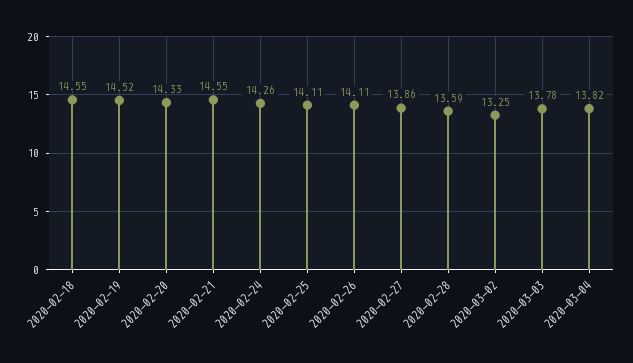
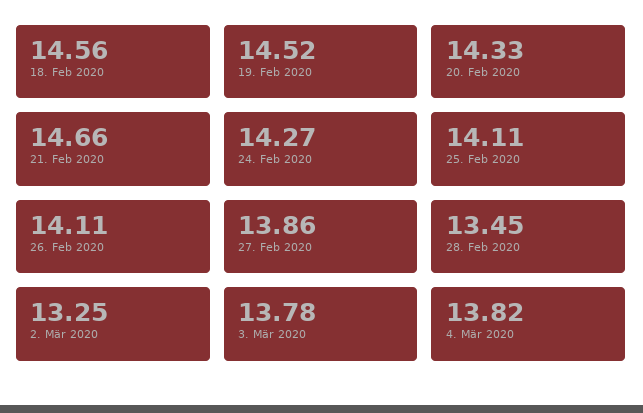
2020-02-18: 14.55 -> 14.56
2020-02-21: 14.55 -> 14.66
2020-02-24: 14.26 -> 14.27
2020-02-28: 13.59 -> 13.45

